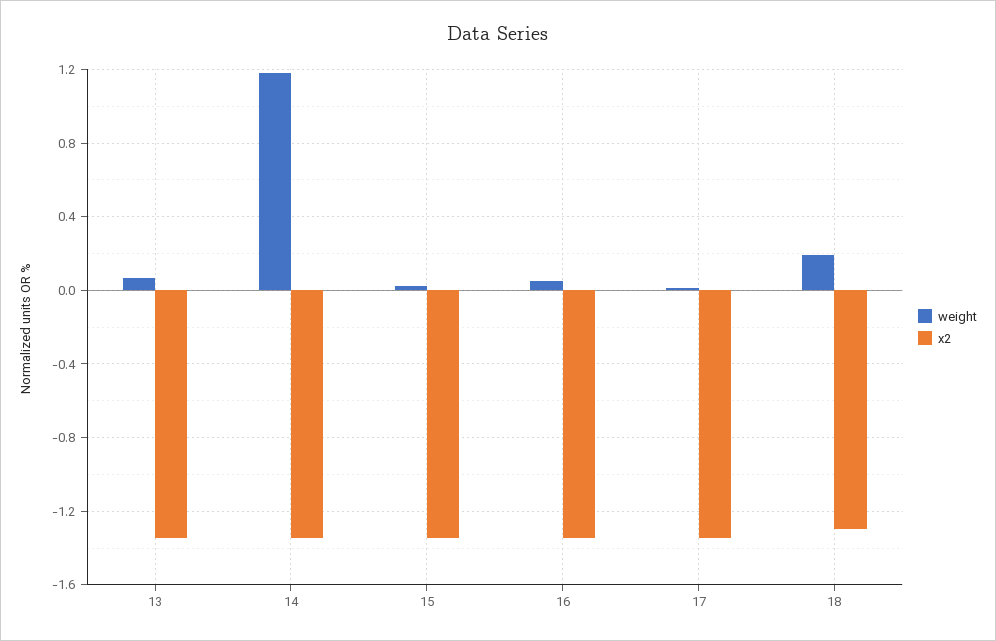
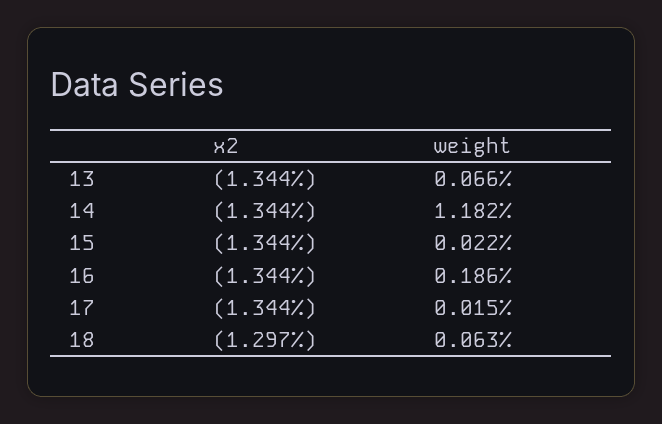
weight, 16: 0.05 -> 0.186
weight, 18: 0.2 -> 0.063

